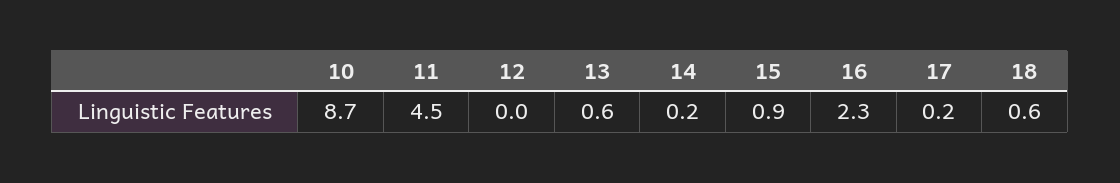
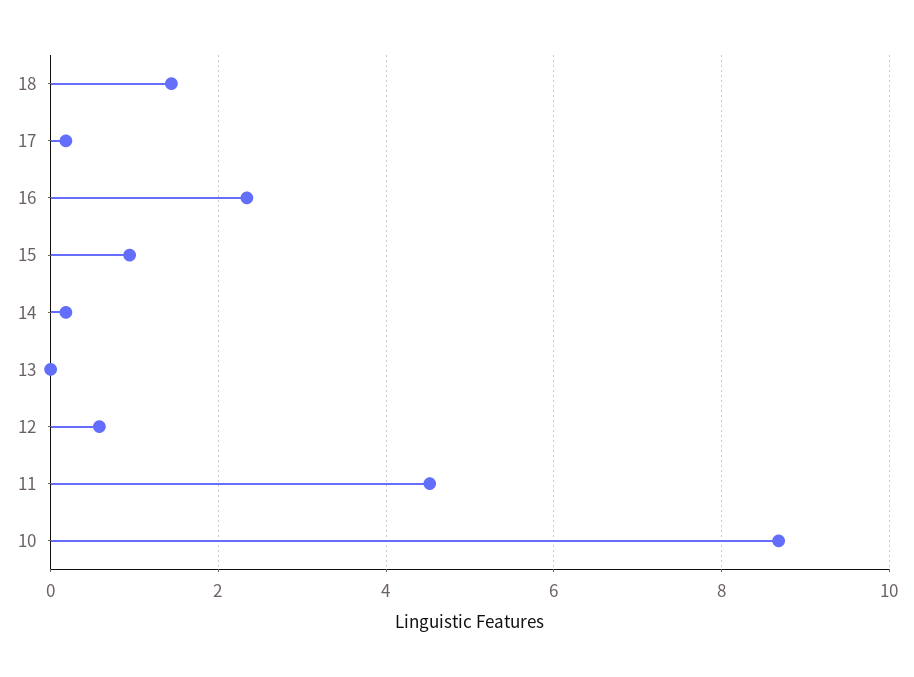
12: 0 -> 0.6
13: 0.6 -> 0
18: 0.6 -> 1.4

